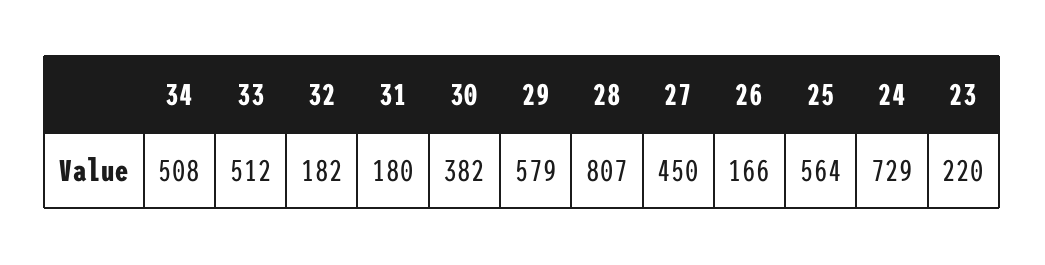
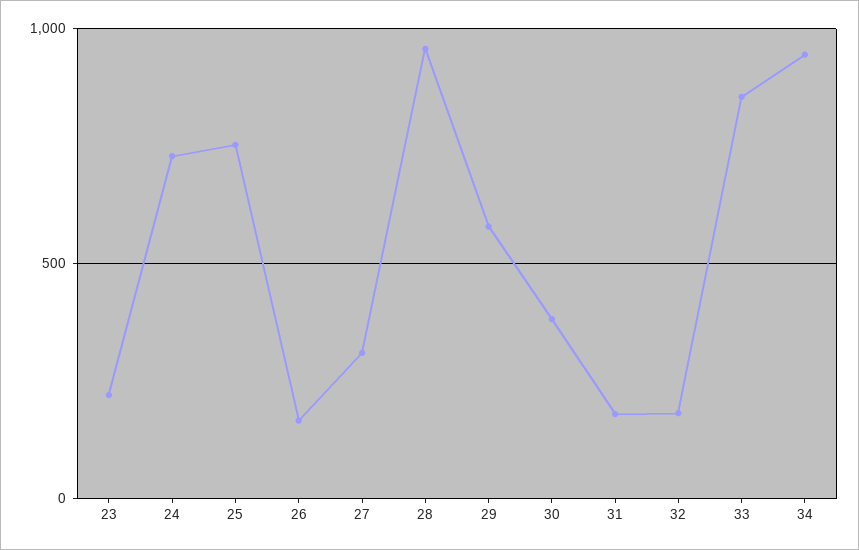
34: 508 -> 950
33: 512 -> 850
28: 807 -> 950
27: 450 -> 300
25: 564 -> 750

